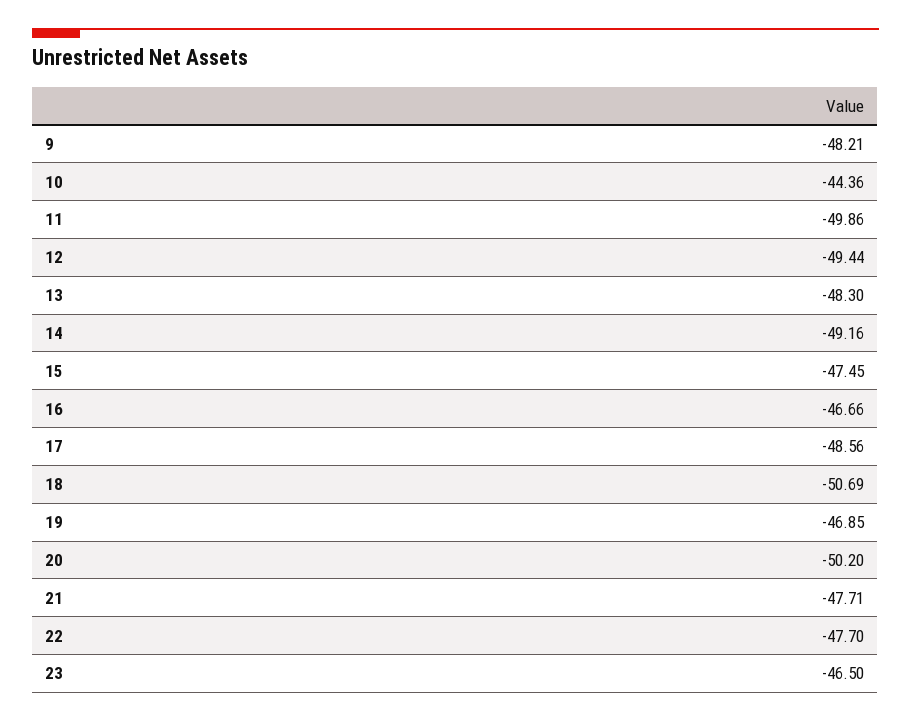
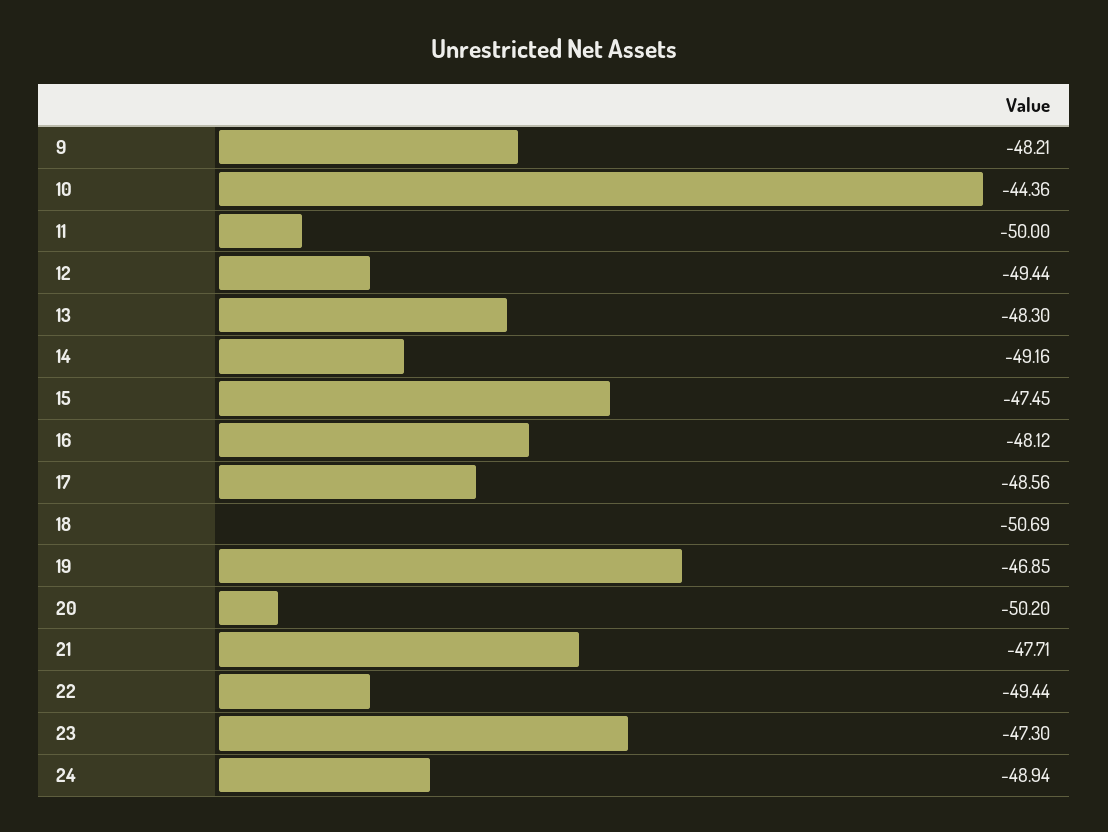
11: -49.86 -> -50
16: -46.66 -> -48.12
22: -47.7 -> -49.44
23: -46.5 -> -47.3
24: none -> -48.94

